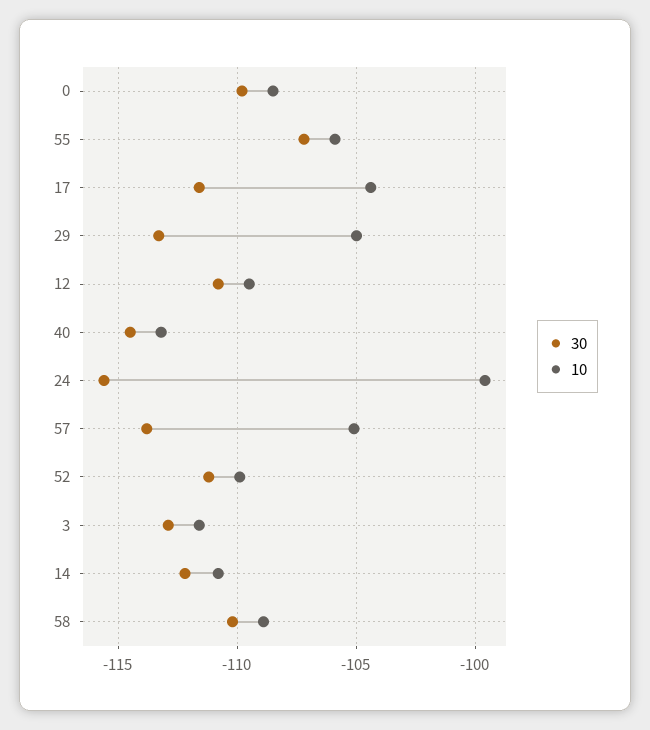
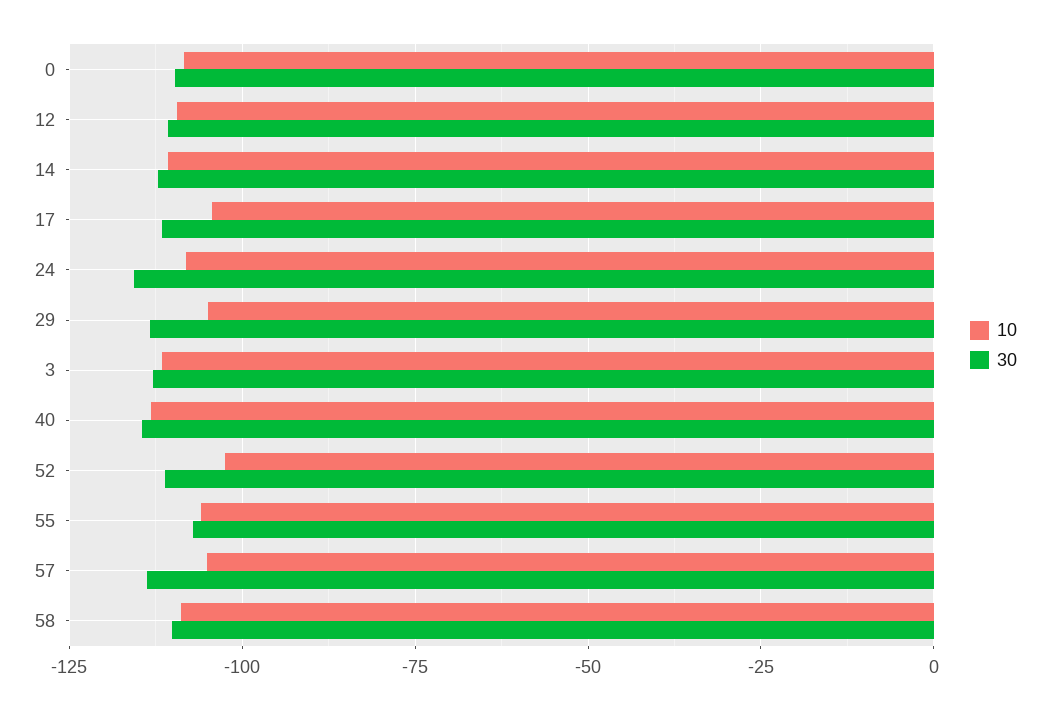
10, 24: -99.5 -> -107.5
10, 52: -110 -> -102.5

